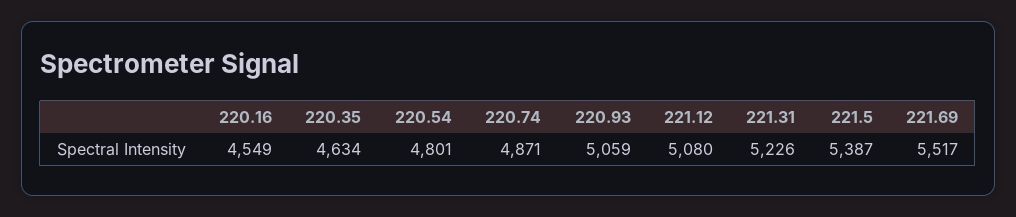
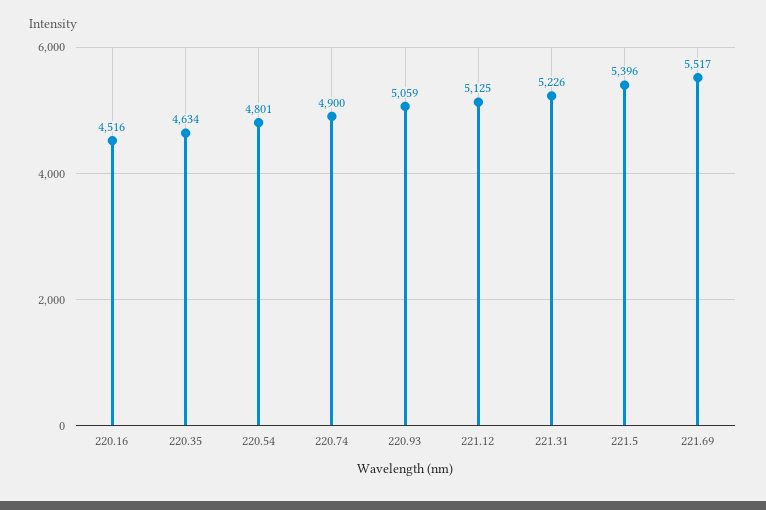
220.16: 4549 -> 4516
220.74: 4871 -> 4900
221.12: 5080 -> 5125
221.5: 5387 -> 5396

